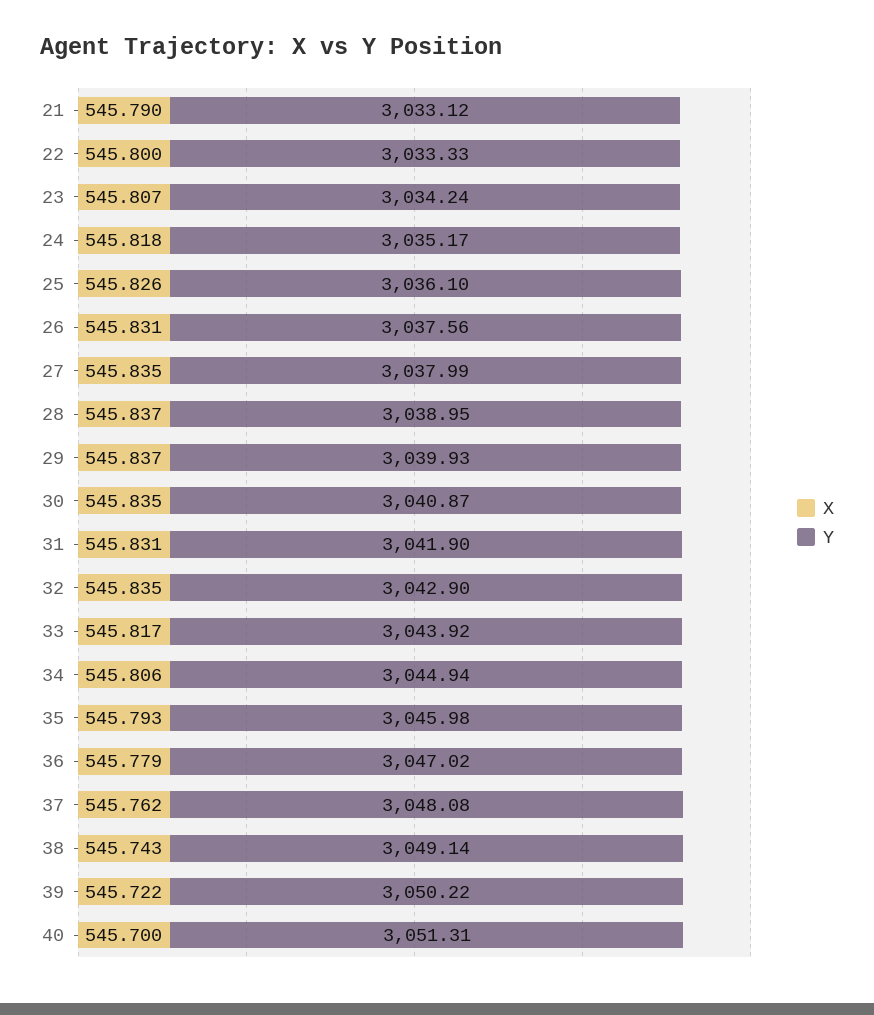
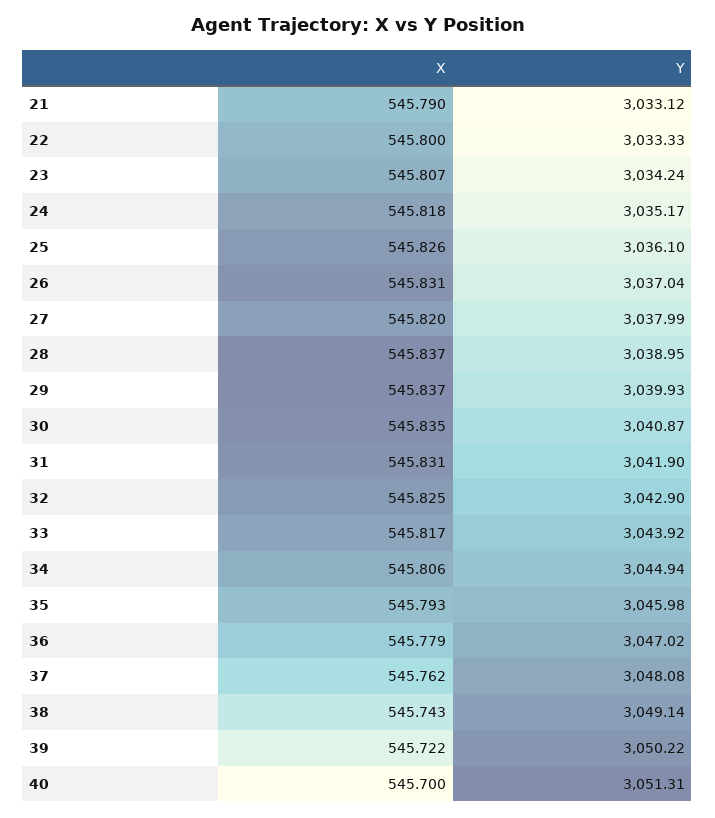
Y, 26: 3037.56 -> 3037.04
X, 27: 545.835 -> 545.82
X, 32: 545.835 -> 545.825

